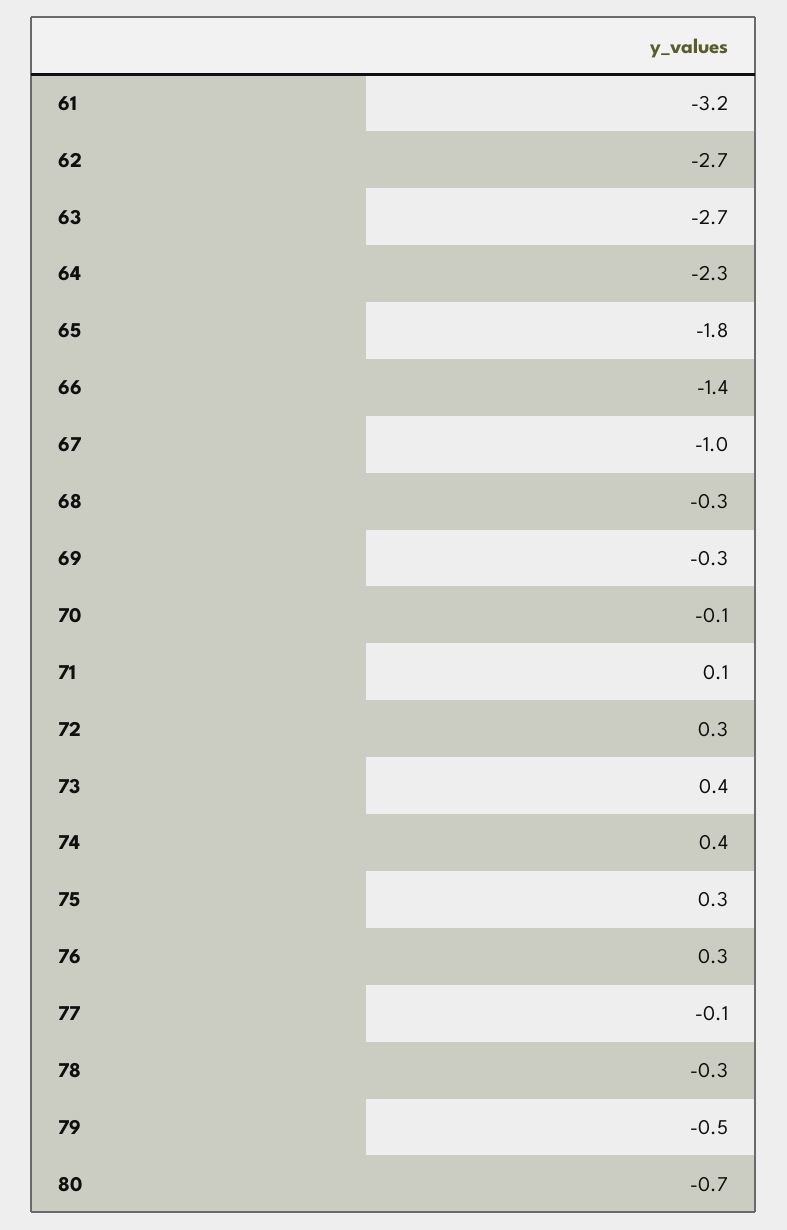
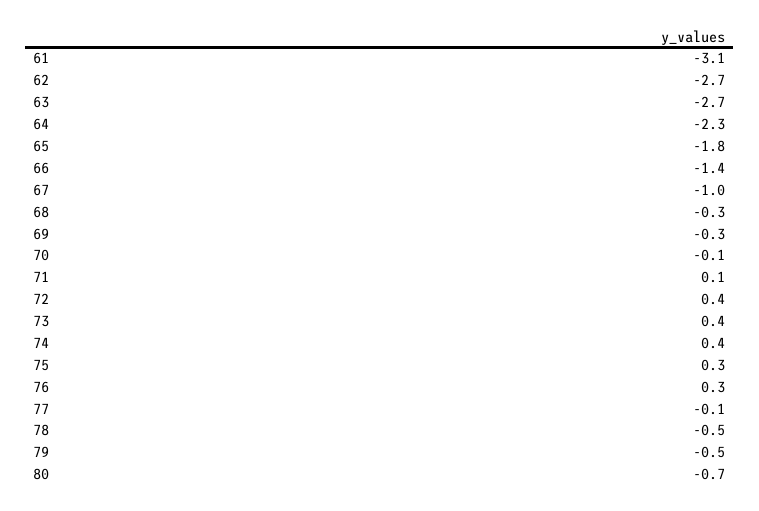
61: -3.2 -> -3.1
72: 0.3 -> 0.4
78: -0.3 -> -0.5

